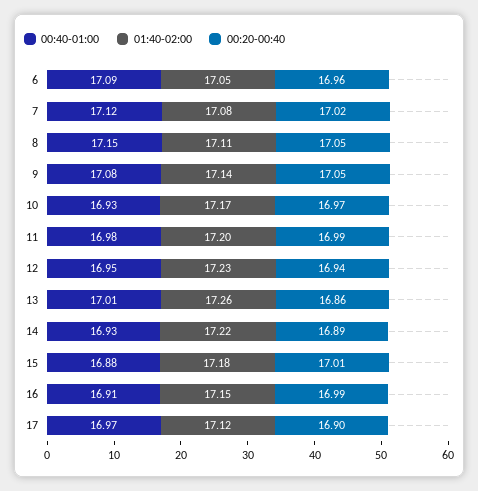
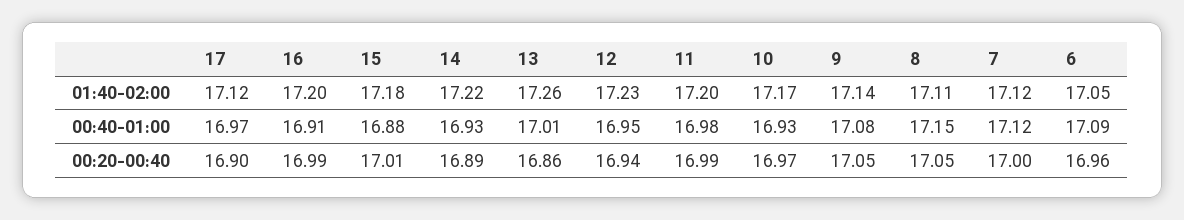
01:40-02:00, 7: 17.08 -> 17.12
00:20-00:40, 7: 17.02 -> 17
01:40-02:00, 16: 17.15 -> 17.2

